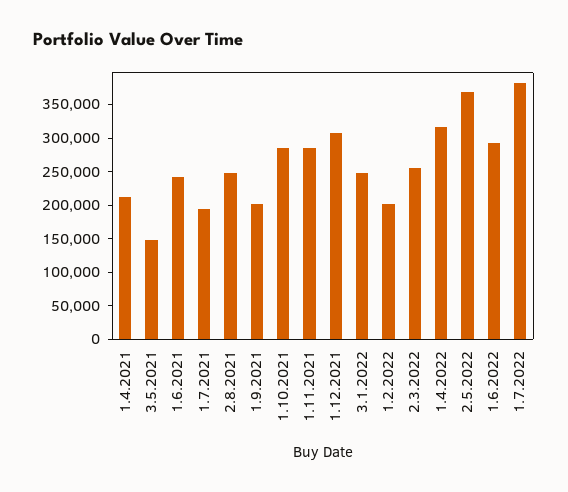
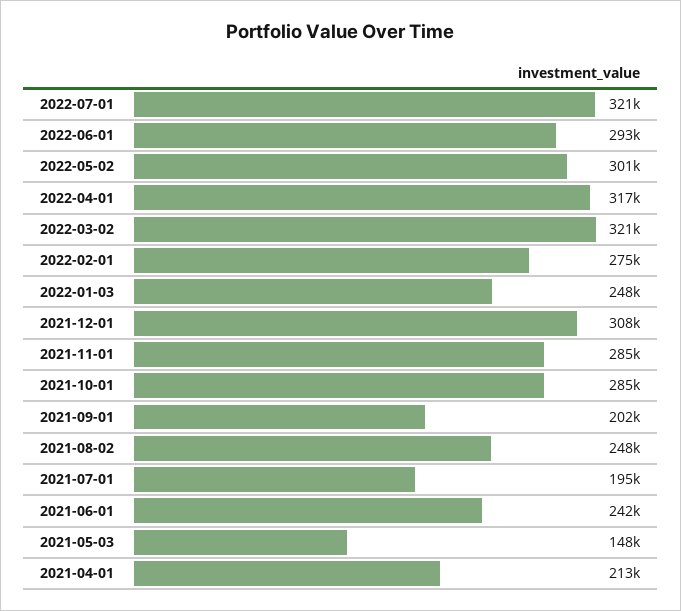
1.2.2022: 200000 -> 275000
2.3.2022: 250000 -> 321000
2.5.2022: 375000 -> 301000
1.7.2022: 375000 -> 321000

